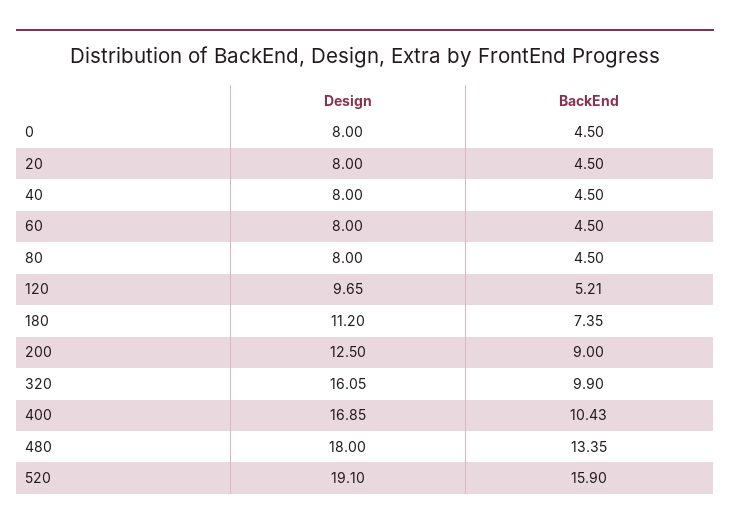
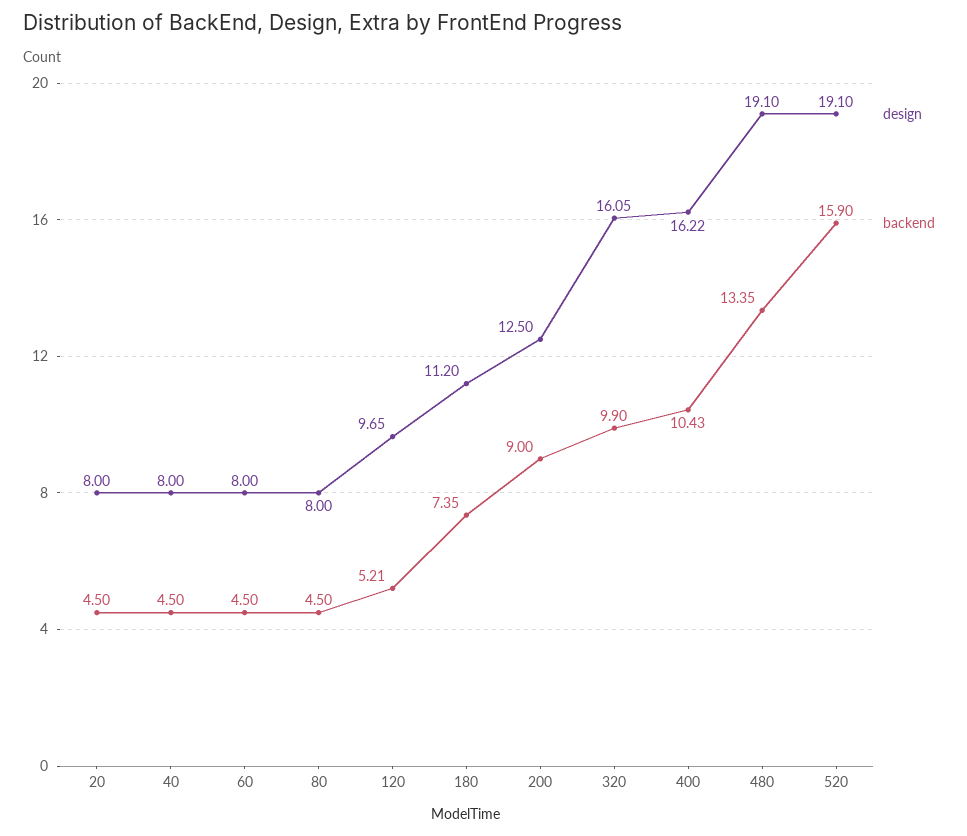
Design, 0: 8 -> none
BackEnd, 0: 4.5 -> none
Design, 400: 16.85 -> 16.22
Design, 480: 18 -> 19.1

